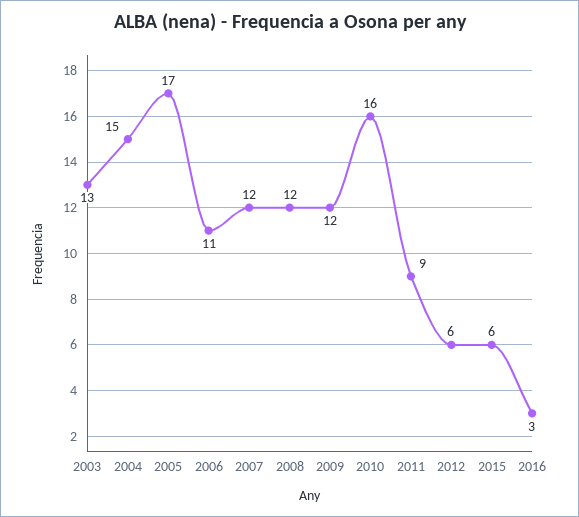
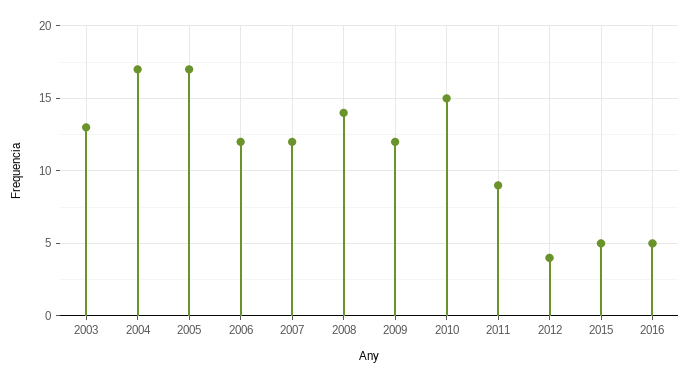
2004: 15 -> 17
2006: 11 -> 12
2008: 12 -> 14
2010: 16 -> 15
2012: 6 -> 4
2015: 6 -> 5
2016: 3 -> 5

